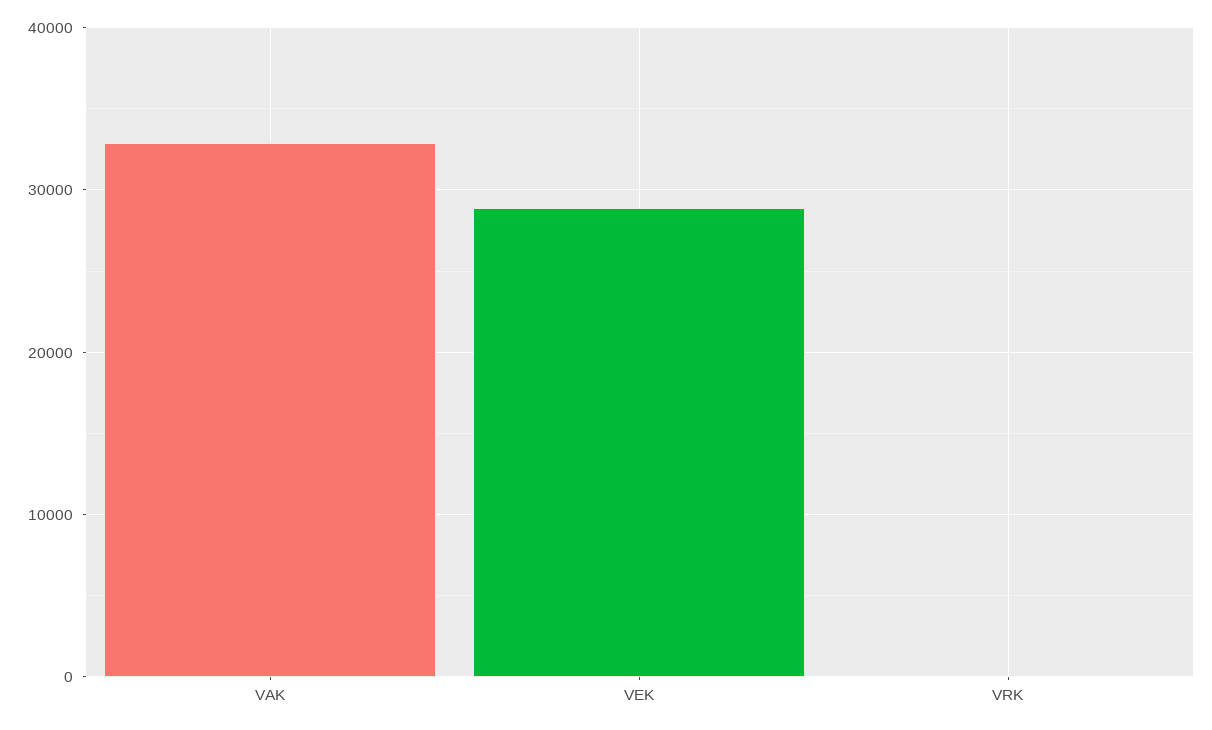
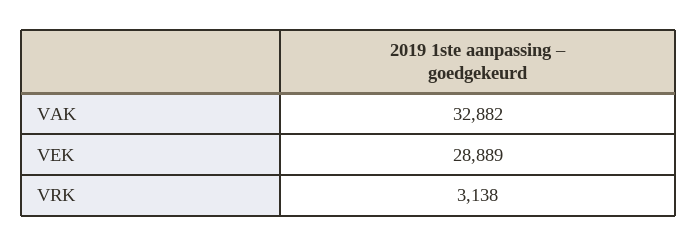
VRK: 0 -> 3138

